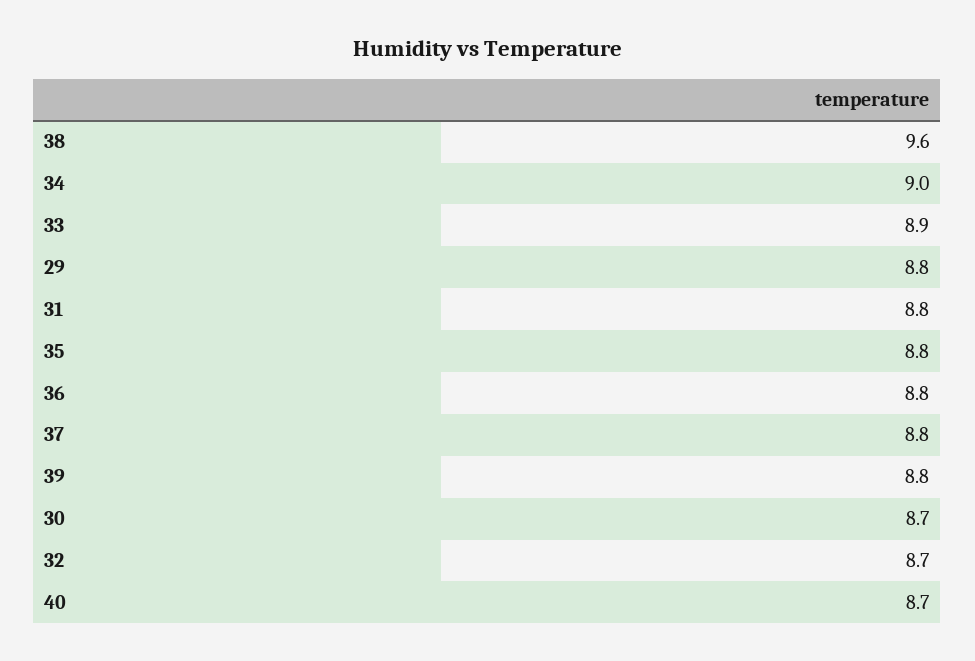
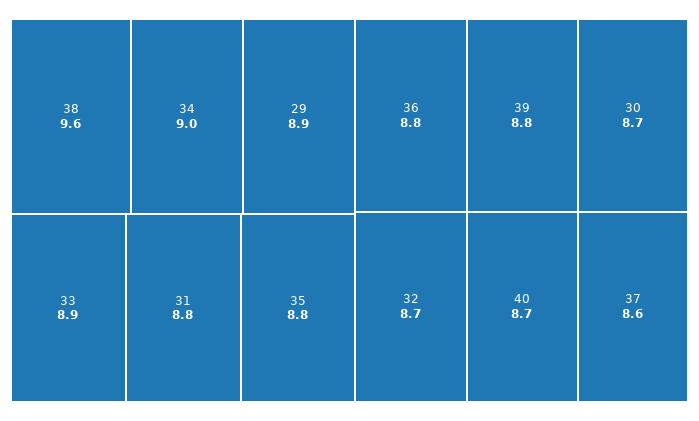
29: 8.8 -> 8.9
37: 8.8 -> 8.6

